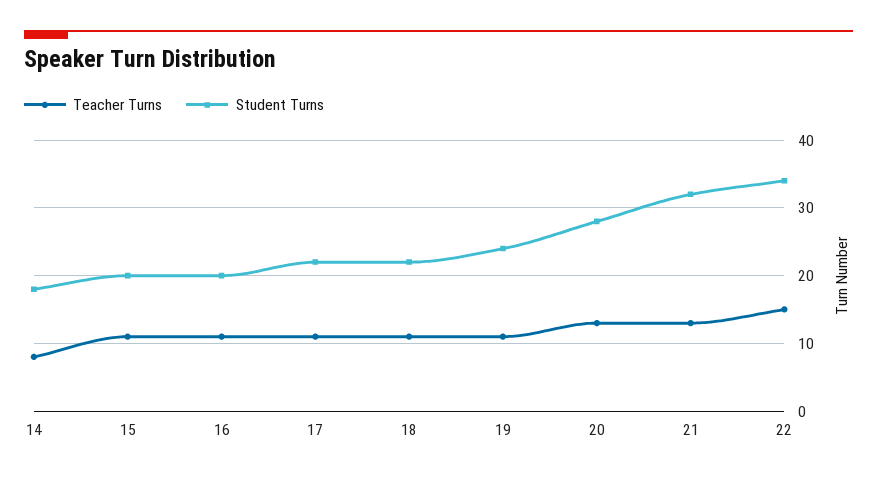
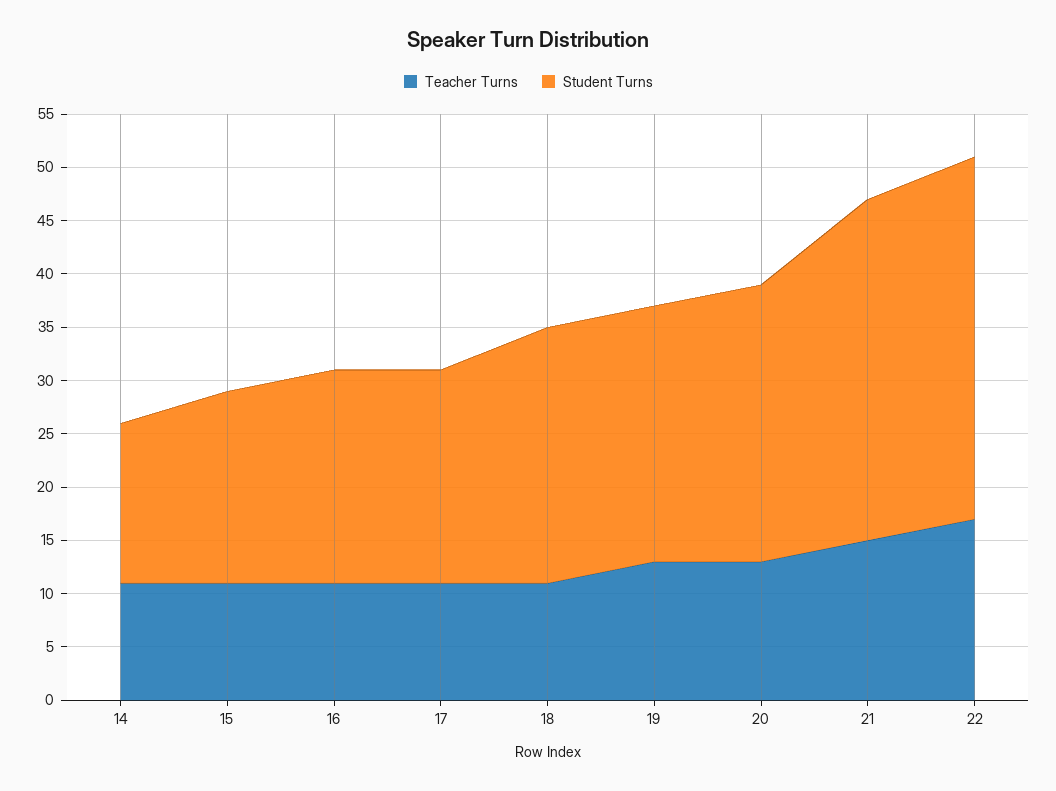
Teacher Turns, 14: 8 -> 11
Student Turns, 14: 18 -> 15
Student Turns, 15: 20 -> 18
Student Turns, 17: 22 -> 20
Student Turns, 18: 22 -> 24
Teacher Turns, 19: 11 -> 13
Student Turns, 20: 28 -> 26
Teacher Turns, 21: 13 -> 15
Teacher Turns, 22: 15 -> 17

